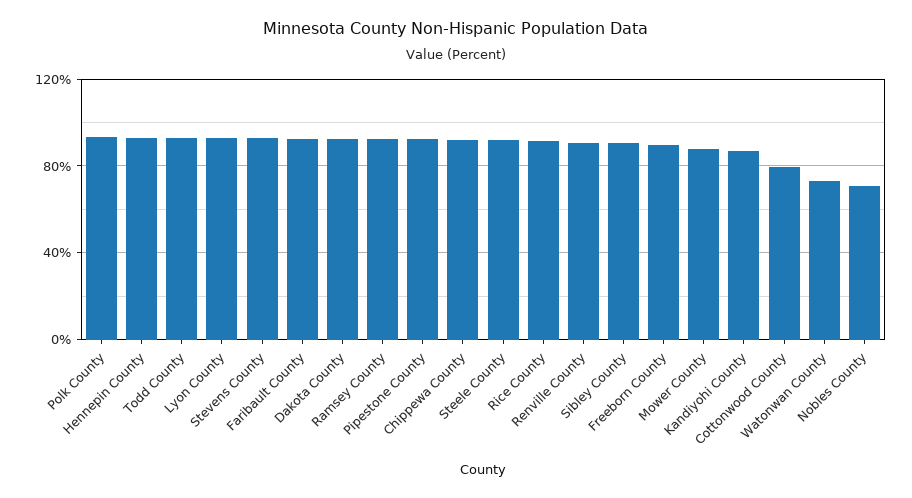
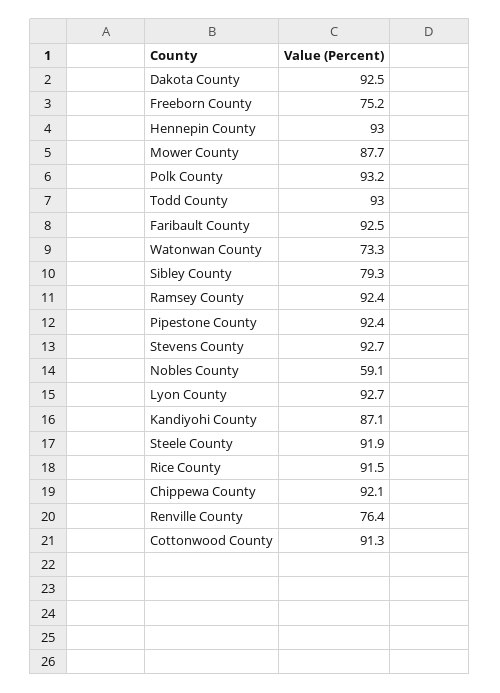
Renville County: 90 -> 76.4
Sibley County: 90 -> 79.3
Freeborn County: 90 -> 75.2
Cottonwood County: 80 -> 91.3
Nobles County: 70 -> 59.1

